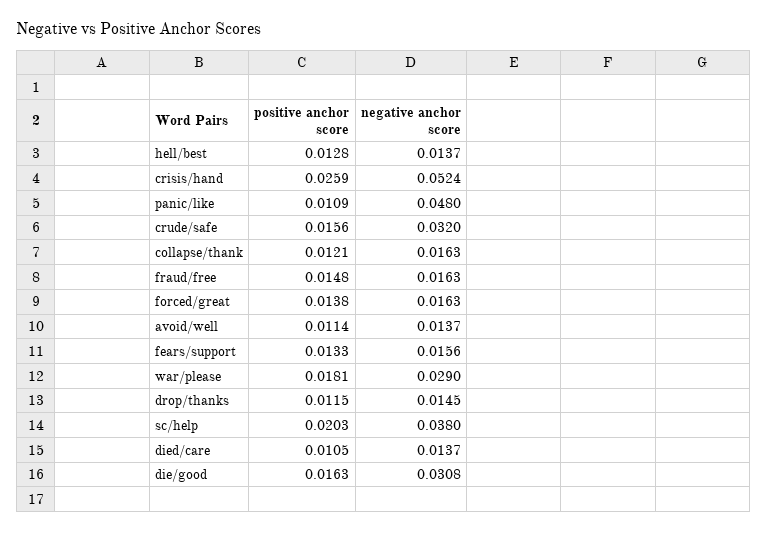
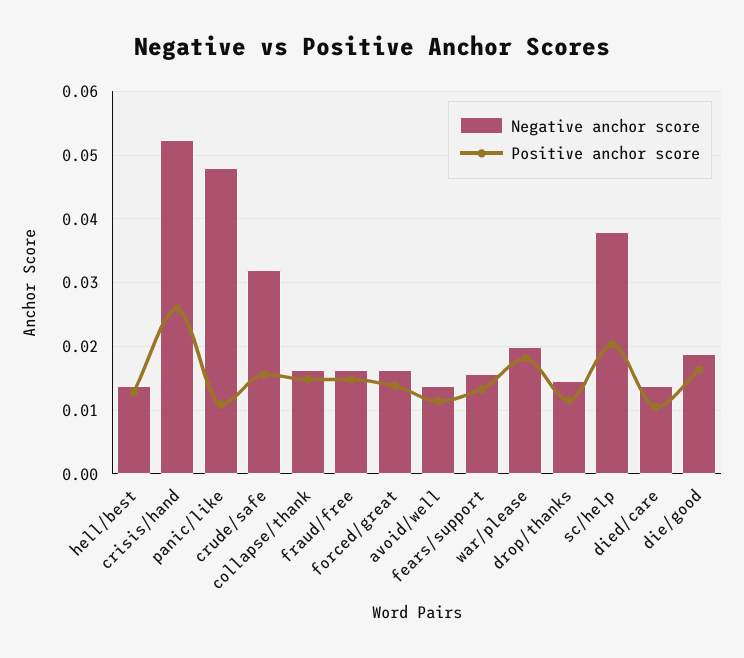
positive anchor score, collapse/thank: 0.0121 -> 0.015
negative anchor score, war/please: 0.029 -> 0.02
negative anchor score, die/good: 0.0308 -> 0.019

